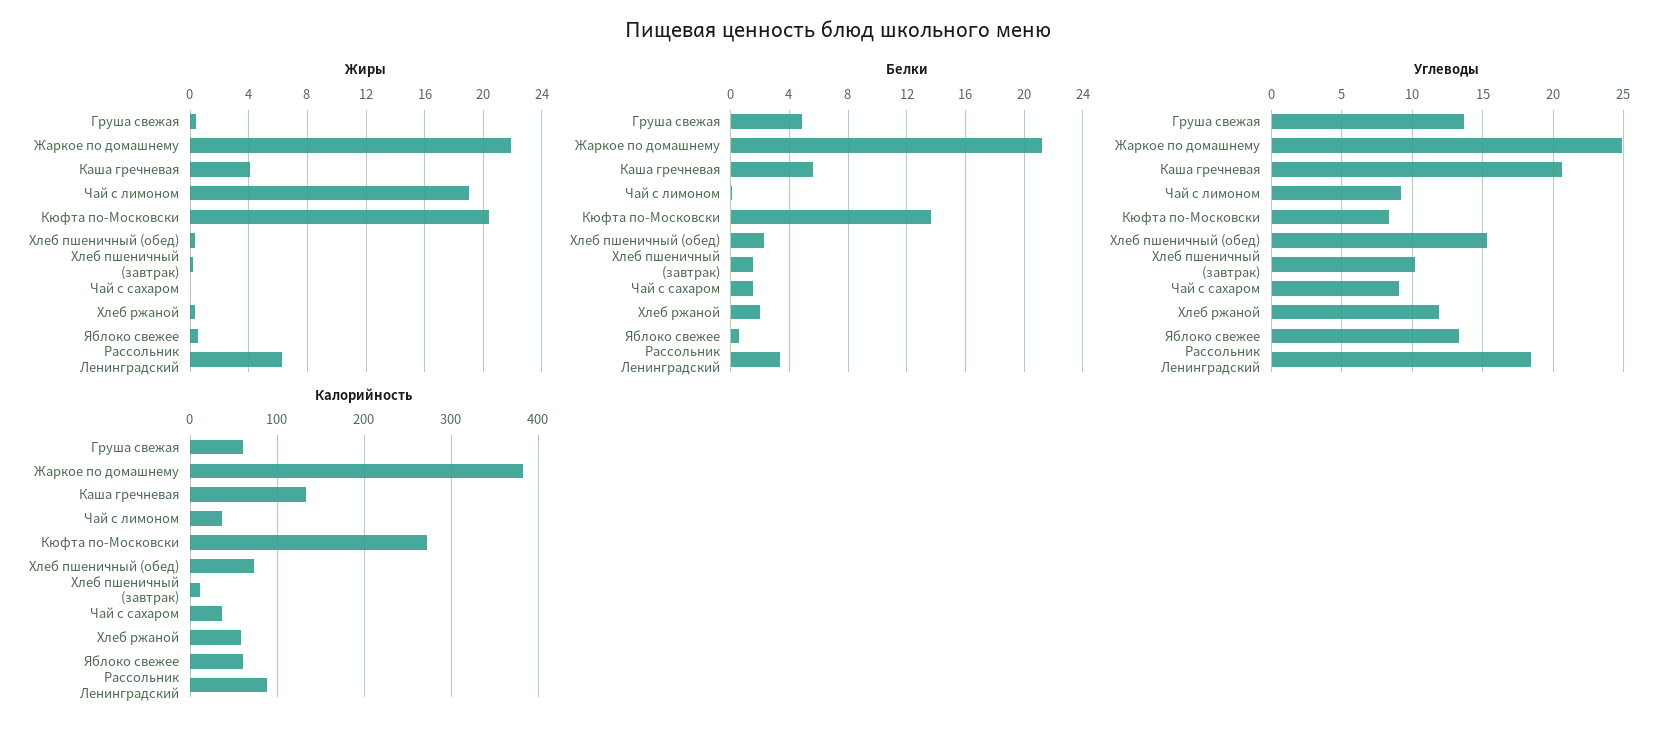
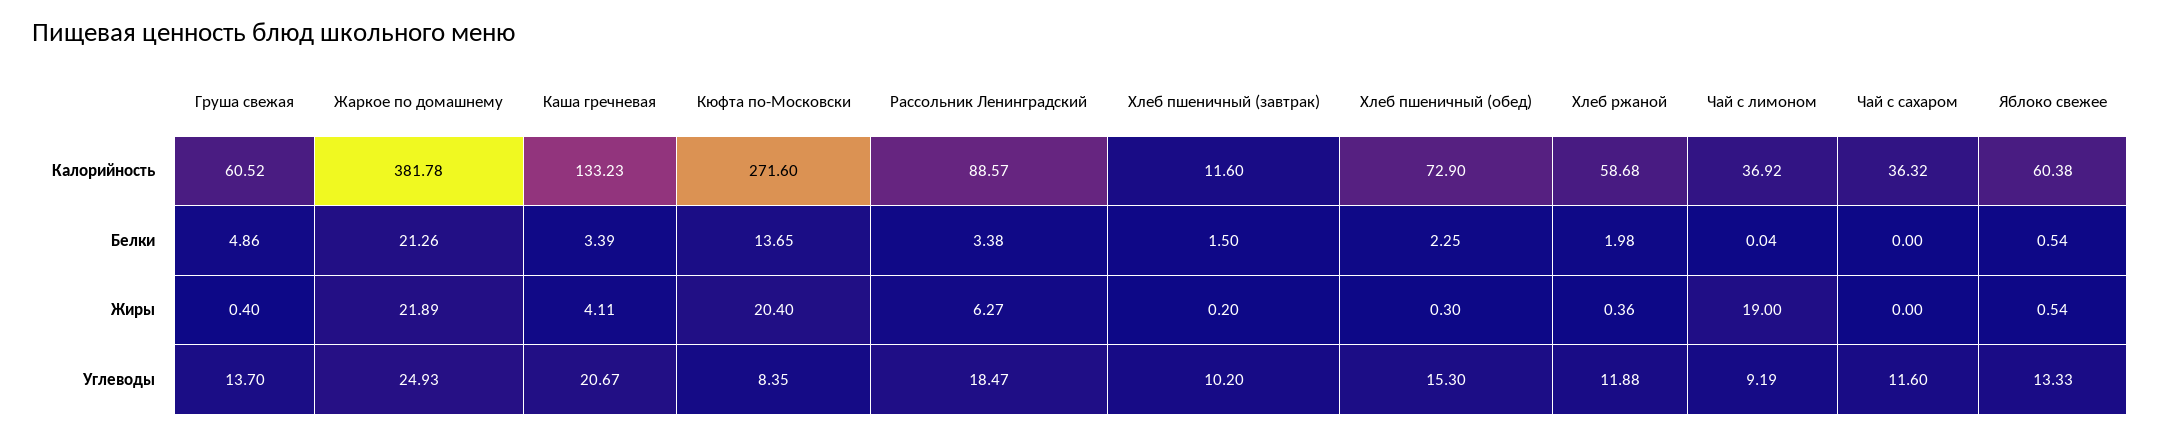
Белки, Каша гречневая: 5.5 -> 3.39
Белки, Чай с сахаром: 1.5 -> 0
Углеводы, Чай с сахаром: 9 -> 11.6

